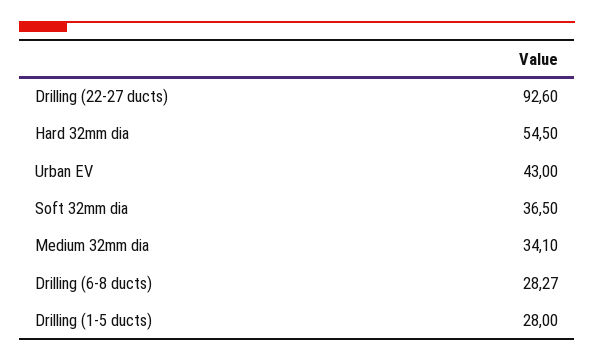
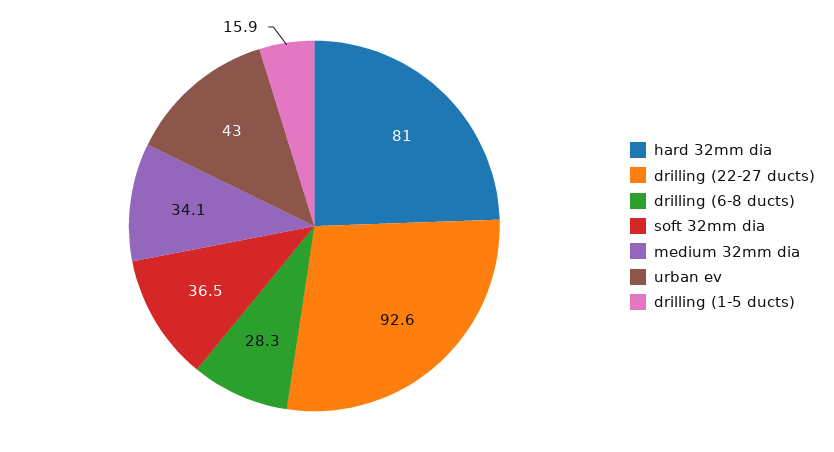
Hard 32mm dia: 54.5 -> 81
Drilling (1-5 ducts): 28 -> 15.9

